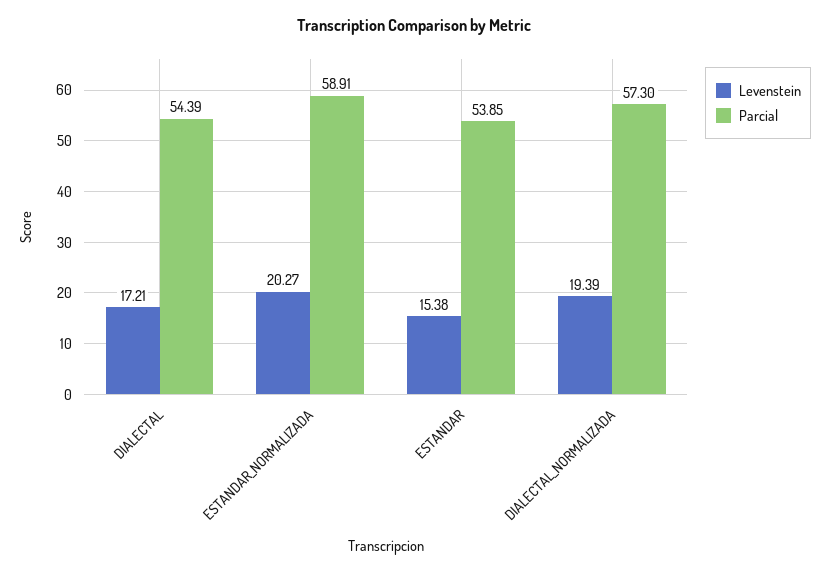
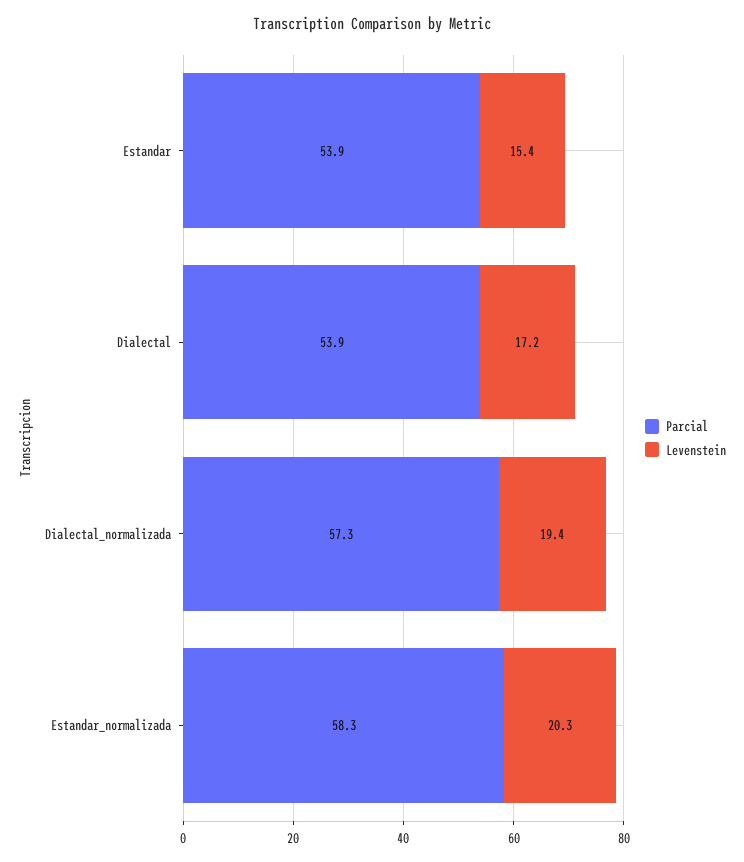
Parcial, DIALECTAL: 54.39 -> 53.9
Parcial, ESTANDAR_NORMALIZADA: 58.91 -> 58.3

